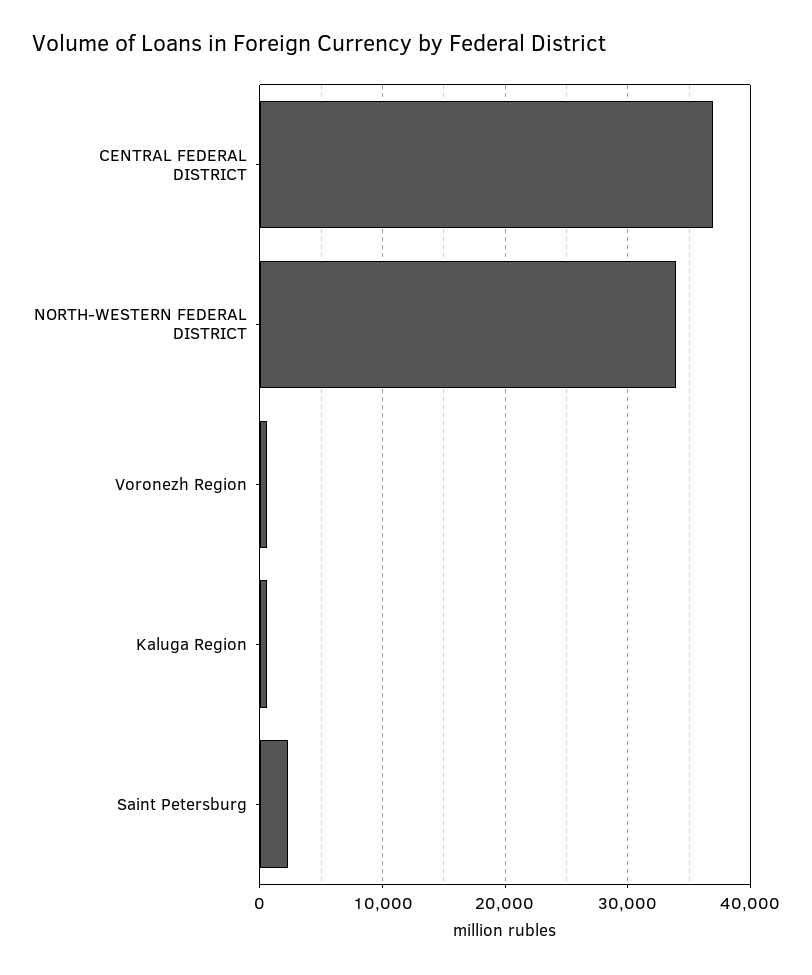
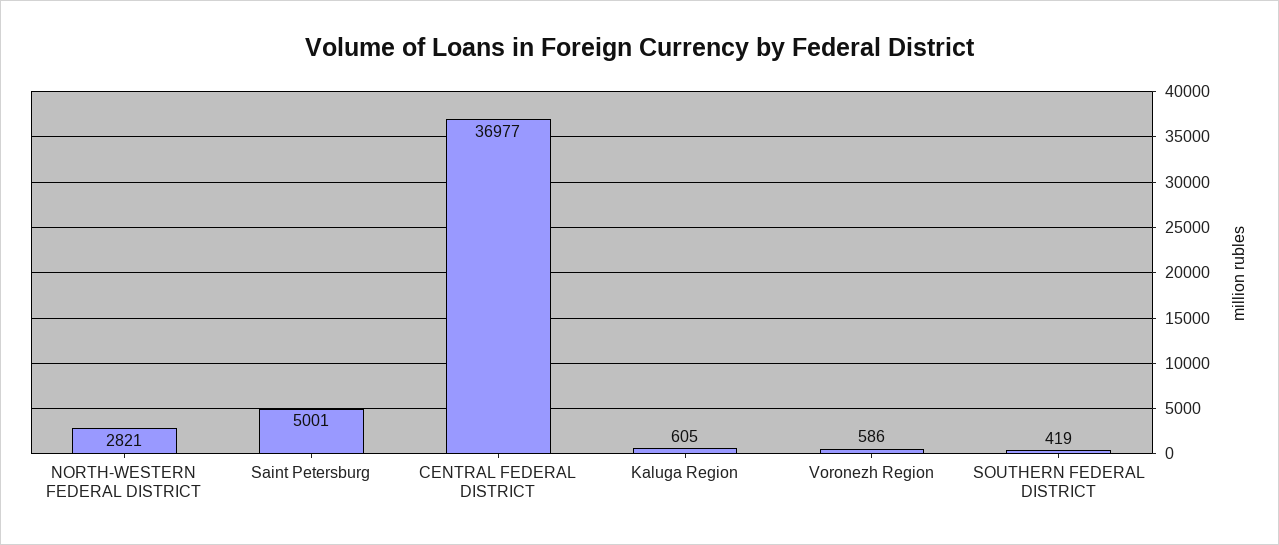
NORTH-WESTERN FEDERAL DISTRICT: 34000 -> 2821
Saint Petersburg: 2000 -> 5001
SOUTHERN FEDERAL DISTRICT: none -> 419

